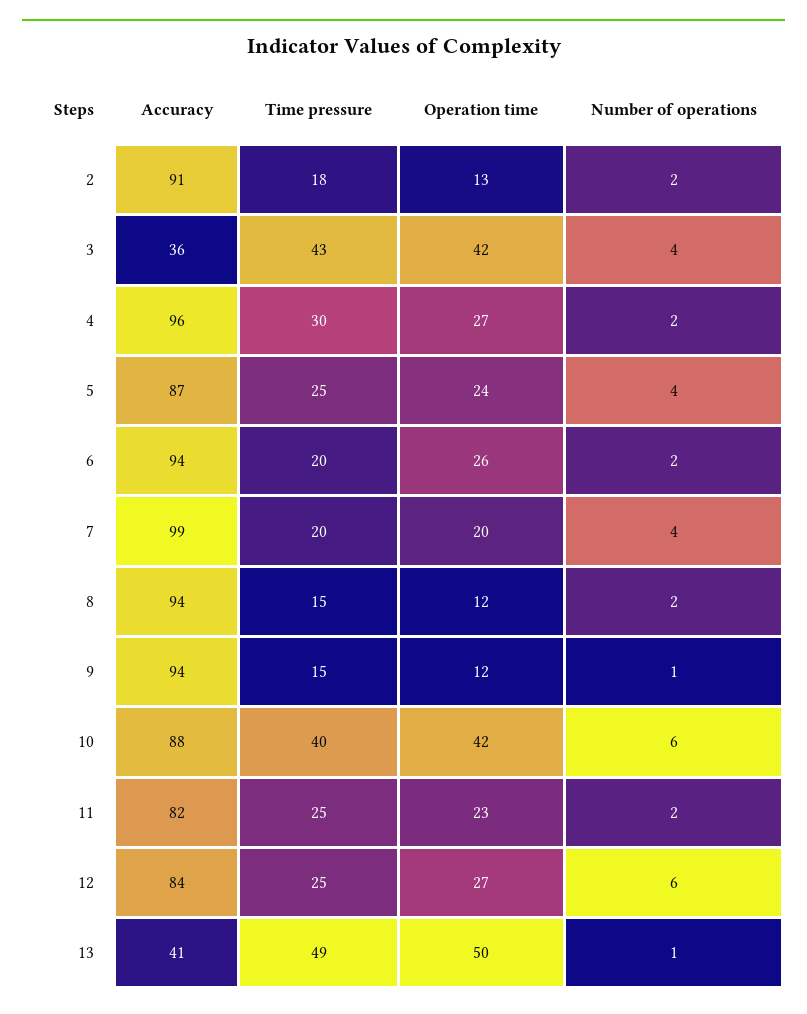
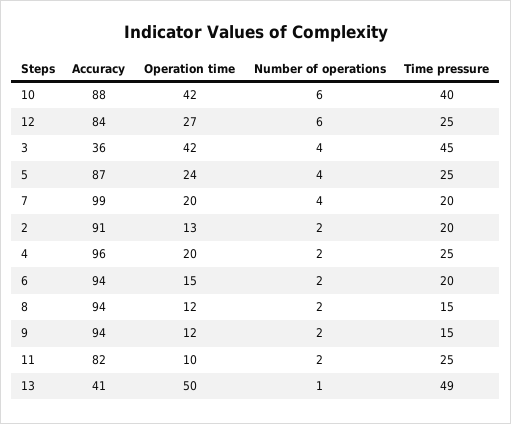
Time pressure, 2: 18 -> 20
Time pressure, 3: 43 -> 45
Time pressure, 4: 30 -> 25
Operation time, 4: 27 -> 20
Operation time, 6: 26 -> 15
Number of operations, 9: 1 -> 2
Operation time, 11: 23 -> 10

